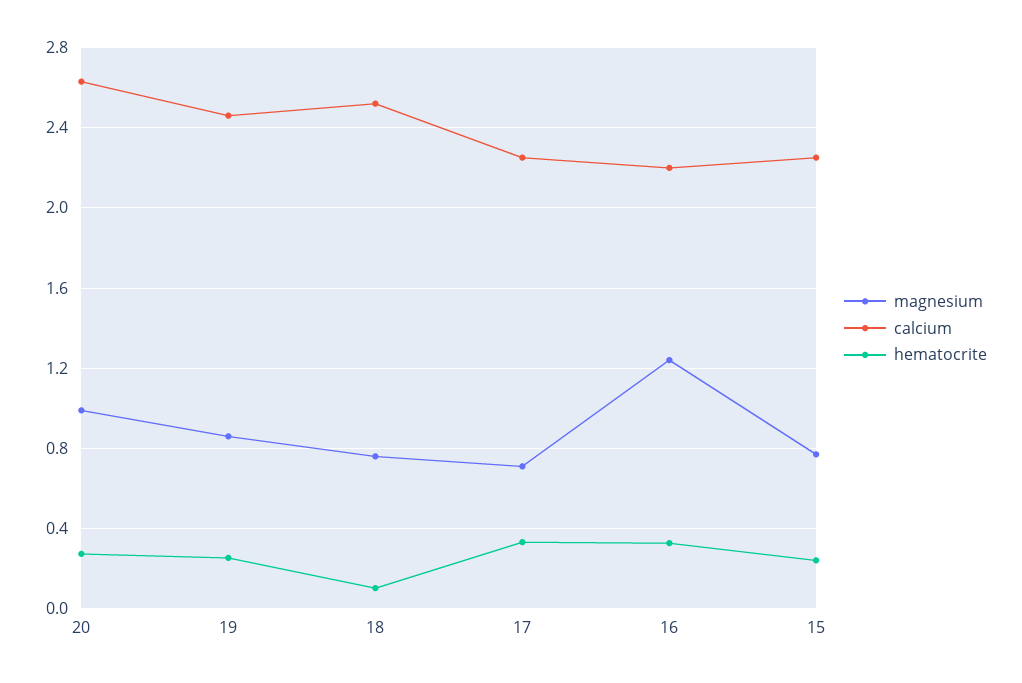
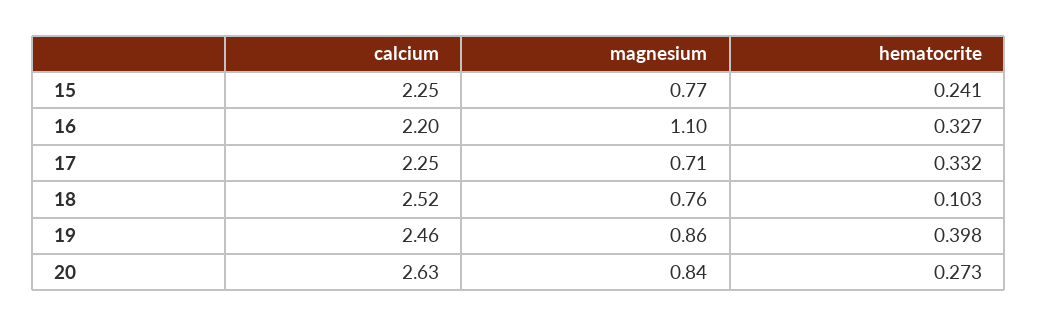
magnesium, 20: 1 -> 0.84
hematocrite, 19: 0.25 -> 0.398
magnesium, 16: 1.25 -> 1.1

